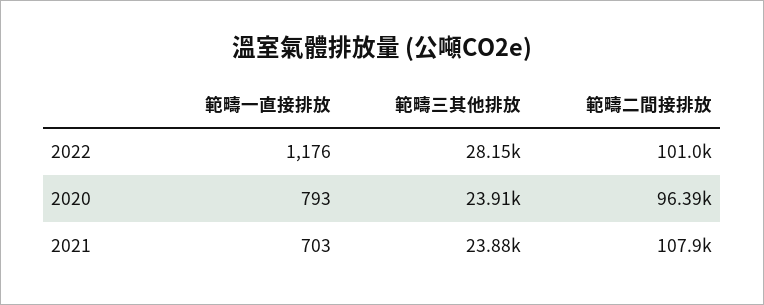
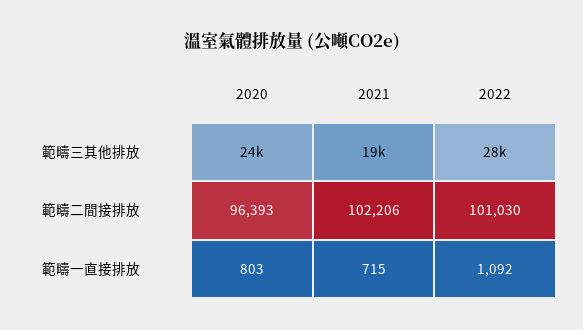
範疇一直接排放, 2022: 1176 -> 1092
範疇一直接排放, 2020: 793 -> 803
範疇一直接排放, 2021: 703 -> 715
範疇三其他排放, 2021: 23880 -> 19000
範疇二間接排放, 2021: 107900 -> 102206

